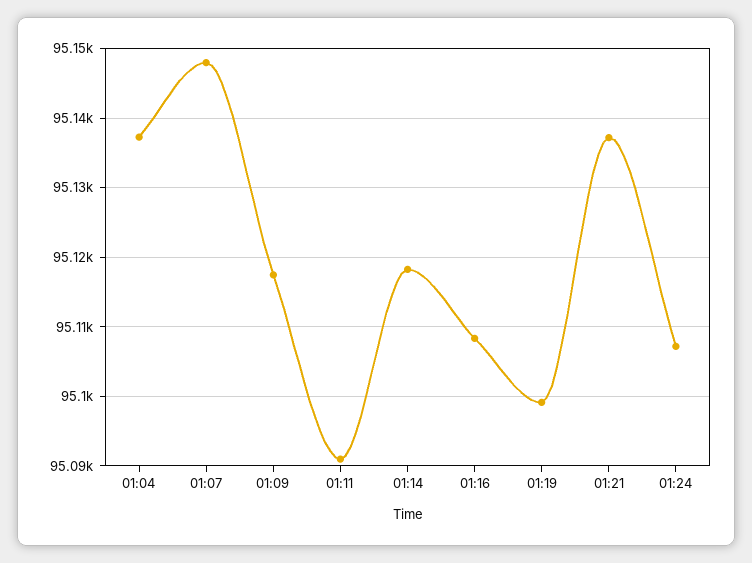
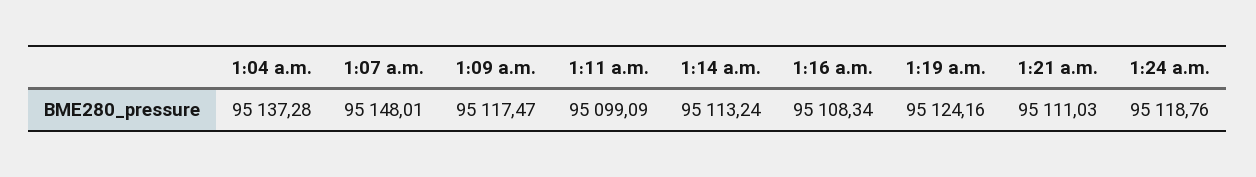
01:11: 95091 -> 95099.09
01:14: 95118 -> 95113.24
01:19: 95099 -> 95124.16
01:21: 95137 -> 95111.03
01:24: 95107 -> 95118.76

